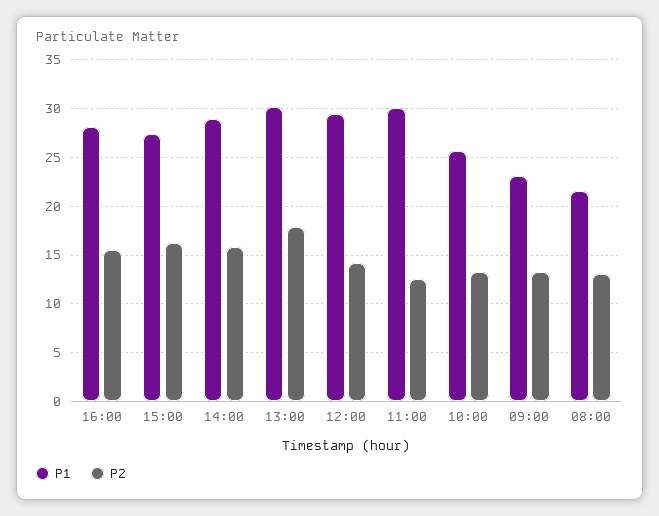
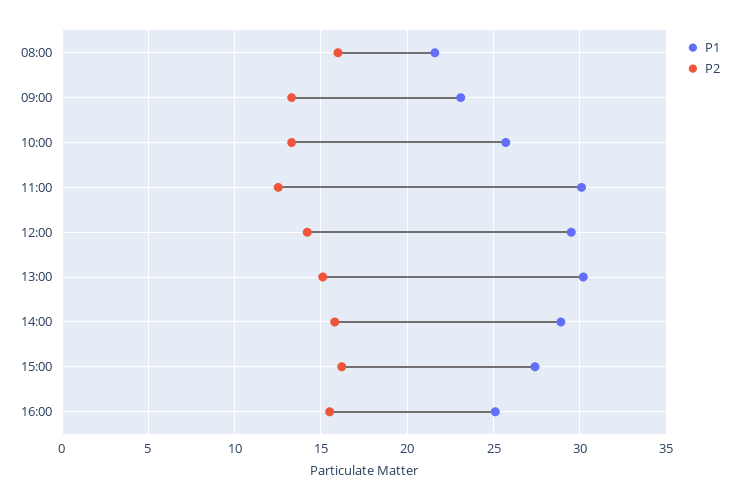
P1, 16:00: 28 -> 25
P2, 13:00: 18 -> 15
P2, 08:00: 13 -> 16

